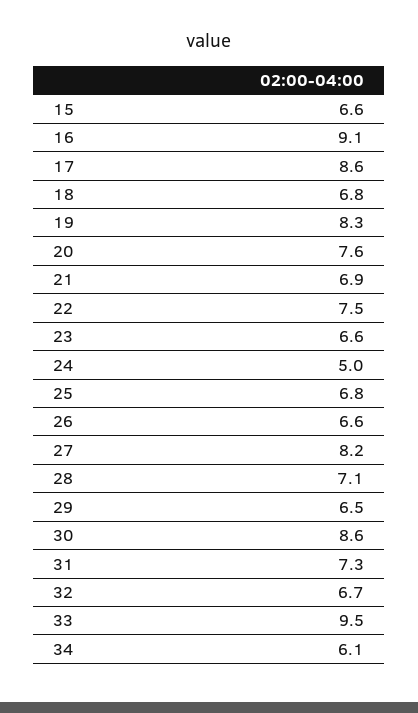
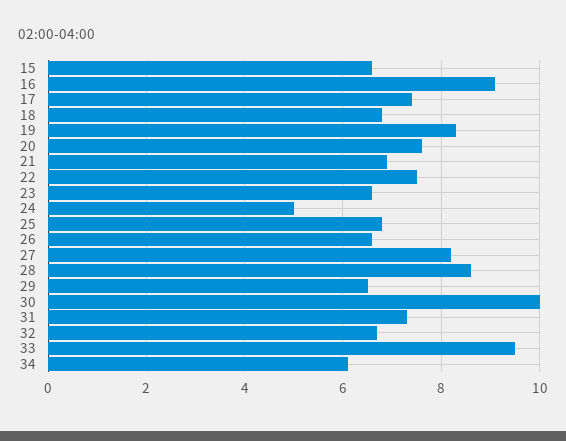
17: 8.6 -> 7.5
28: 7.1 -> 8.5
30: 8.6 -> 10

